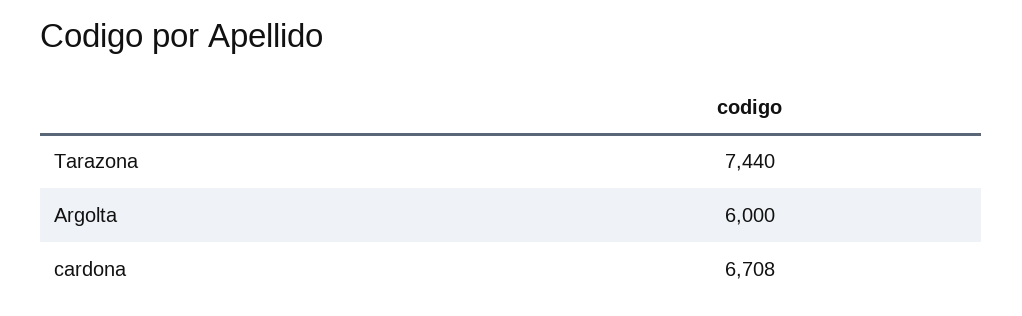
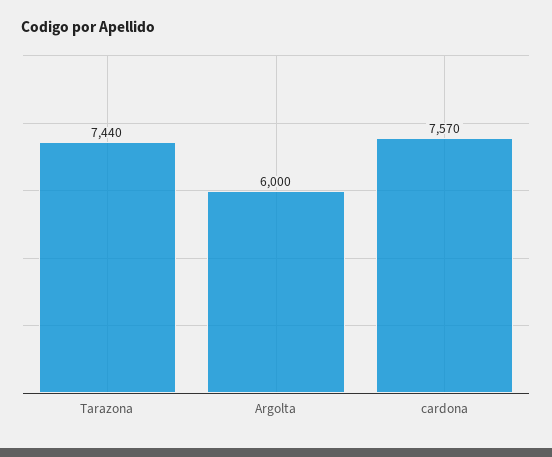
cardona: 6708 -> 7570

